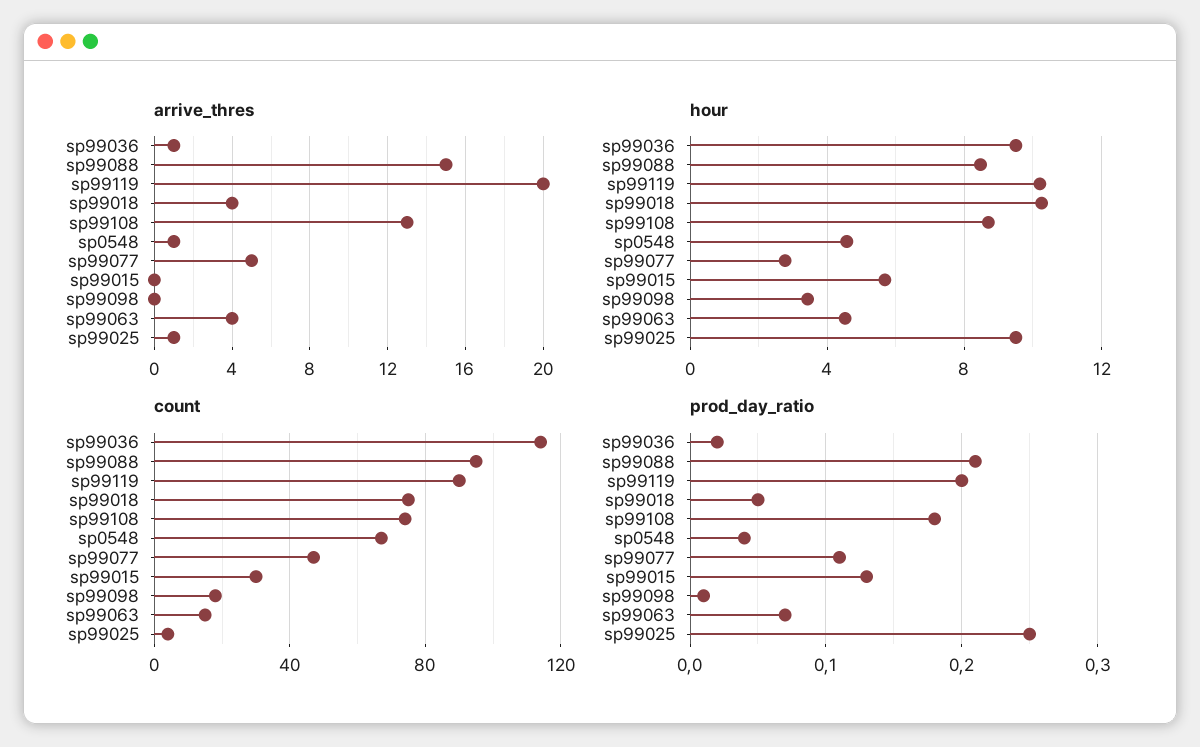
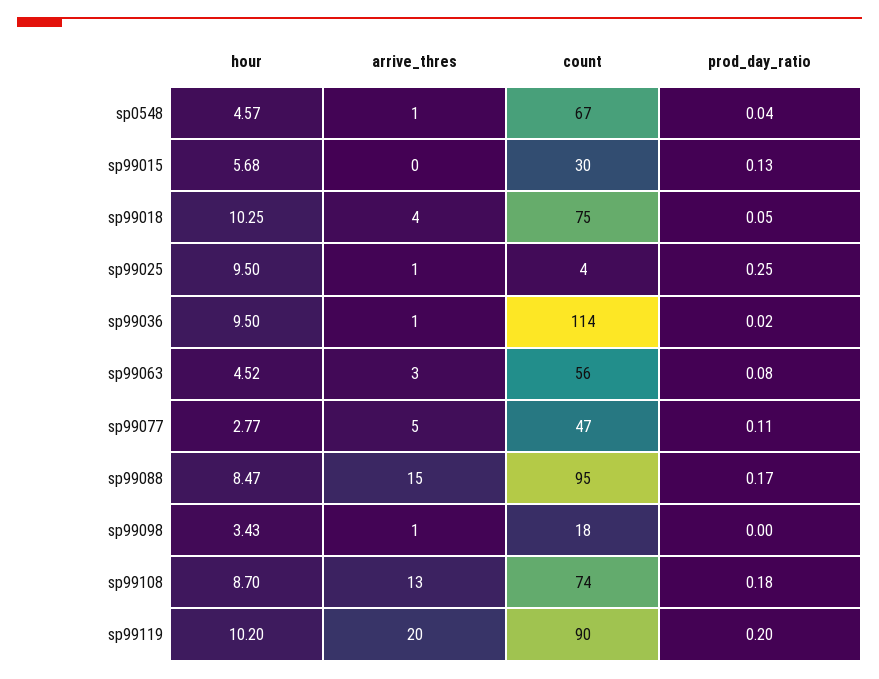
arrive_thres, sp99098: 0 -> 1
arrive_thres, sp99063: 4 -> 3
count, sp99063: 15 -> 56
prod_day_ratio, sp99088: 0.21 -> 0.17
prod_day_ratio, sp99098: 0.01 -> 0
prod_day_ratio, sp99063: 0.07 -> 0.08

